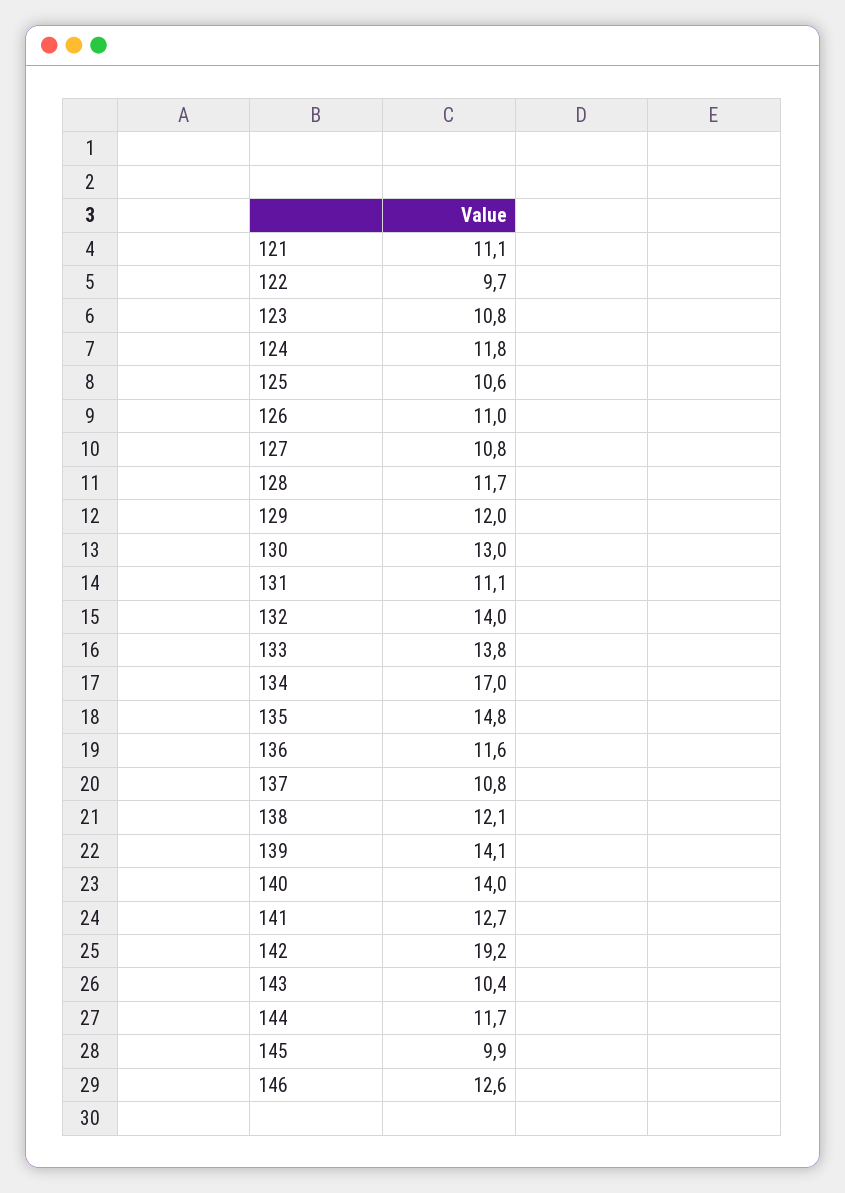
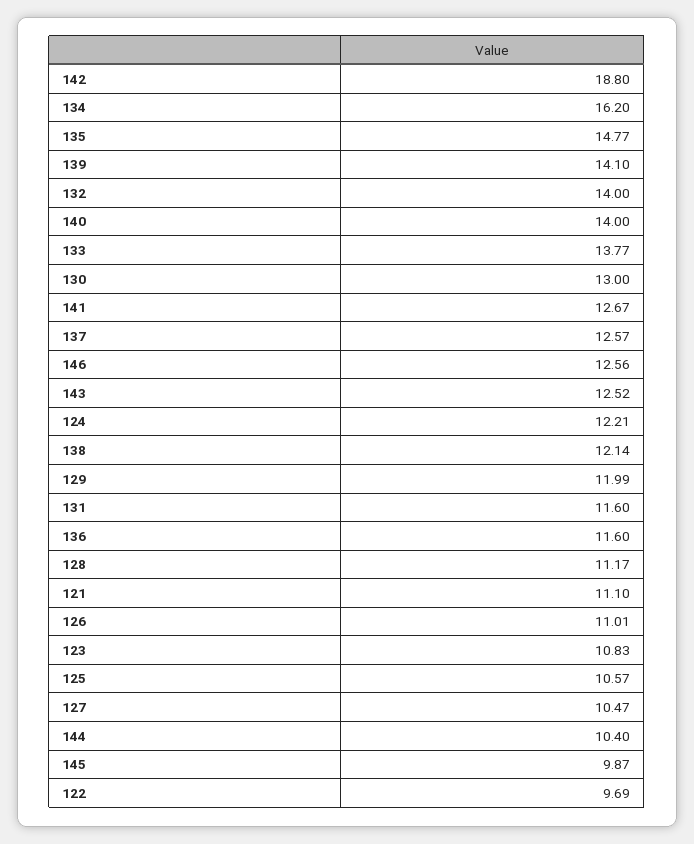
124: 11.8 -> 12.21
127: 10.8 -> 10.47
128: 11.7 -> 11.17
131: 11.1 -> 11.6
134: 17 -> 16.2
137: 10.8 -> 12.57
142: 19.2 -> 18.8
143: 10.4 -> 12.52
144: 11.7 -> 10.4

